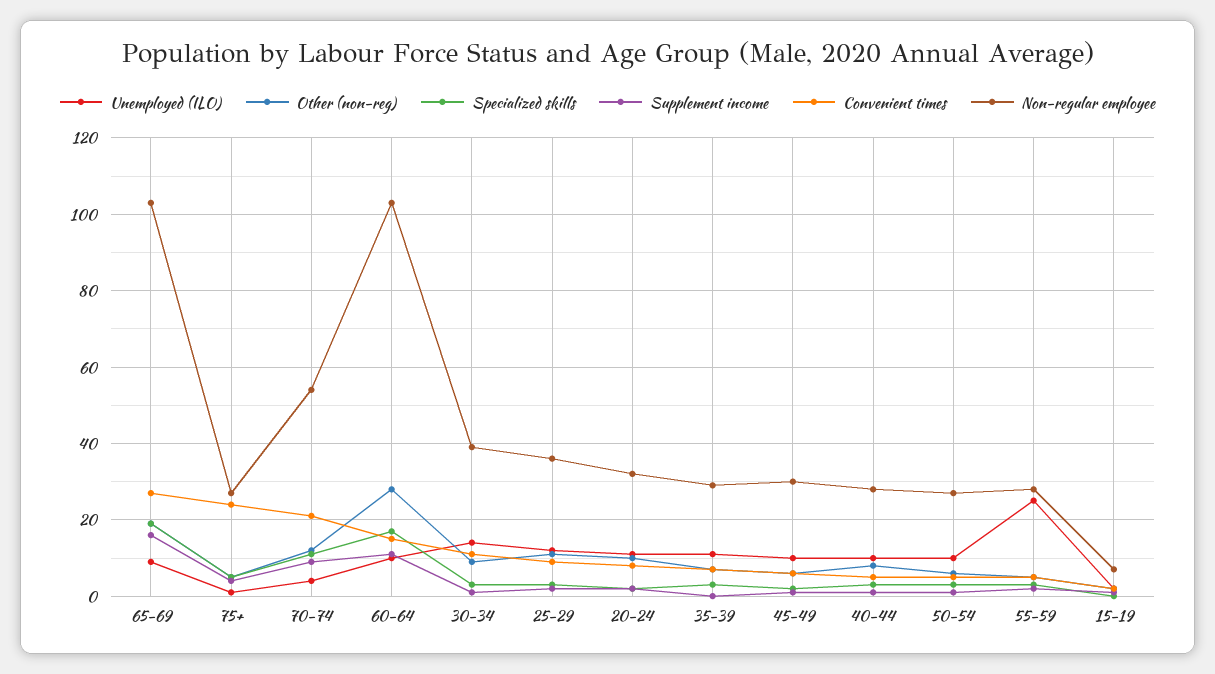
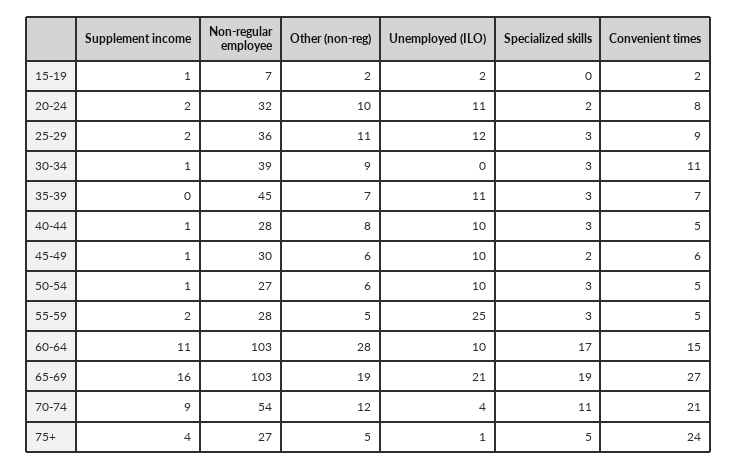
Unemployed (ILO), 65-69: 10 -> 21
Unemployed (ILO), 30-34: 15 -> 0
Non-regular employee, 35-39: 30 -> 45

